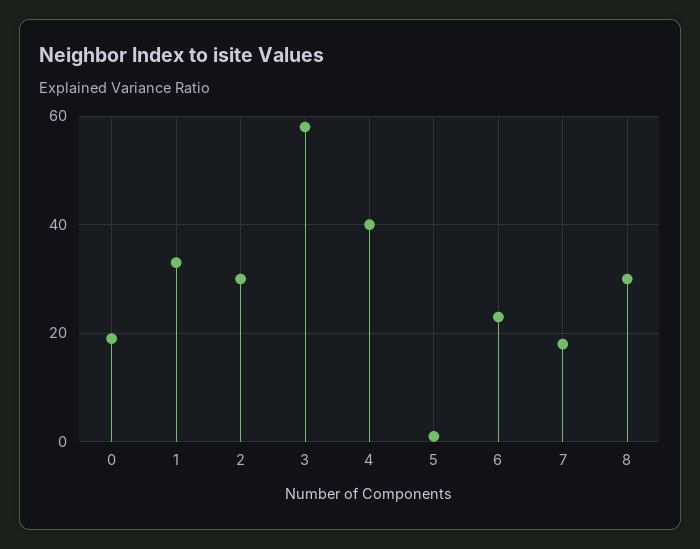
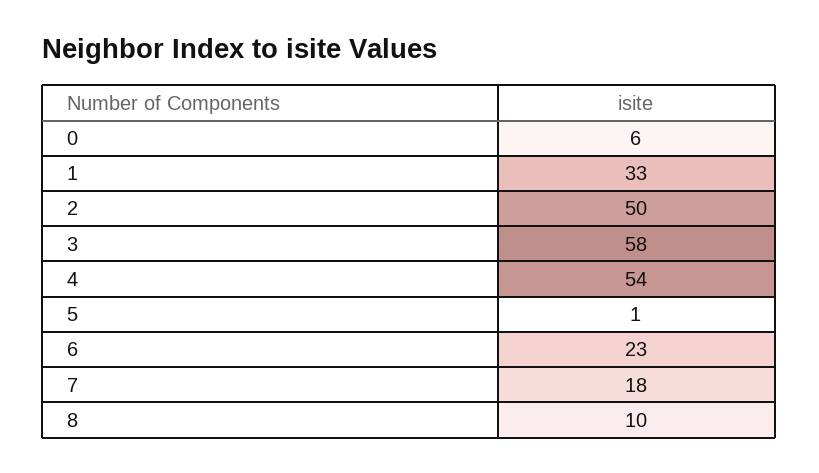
0: 20 -> 6
2: 30 -> 50
4: 40 -> 54
8: 30 -> 10

